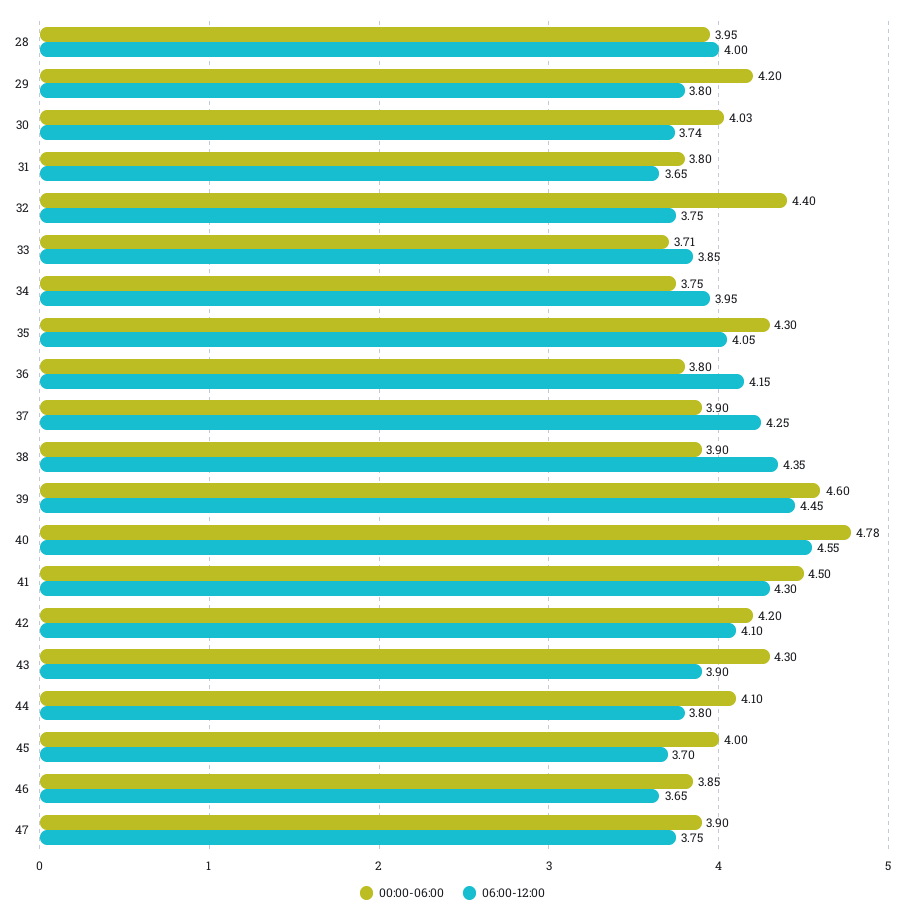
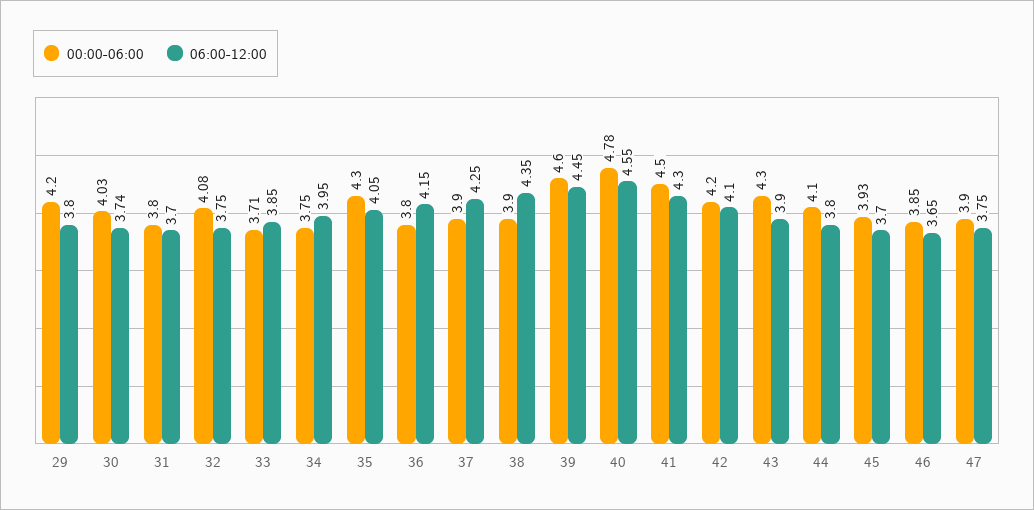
00:00-06:00, 28: 3.95 -> none
06:00-12:00, 28: 4 -> none
06:00-12:00, 31: 3.65 -> 3.7
00:00-06:00, 32: 4.4 -> 4.08
00:00-06:00, 45: 4 -> 3.93

